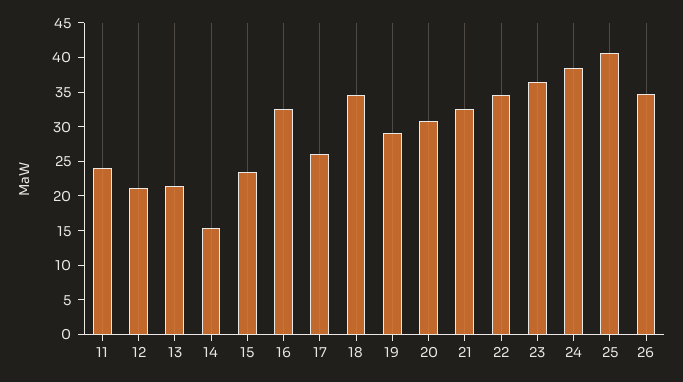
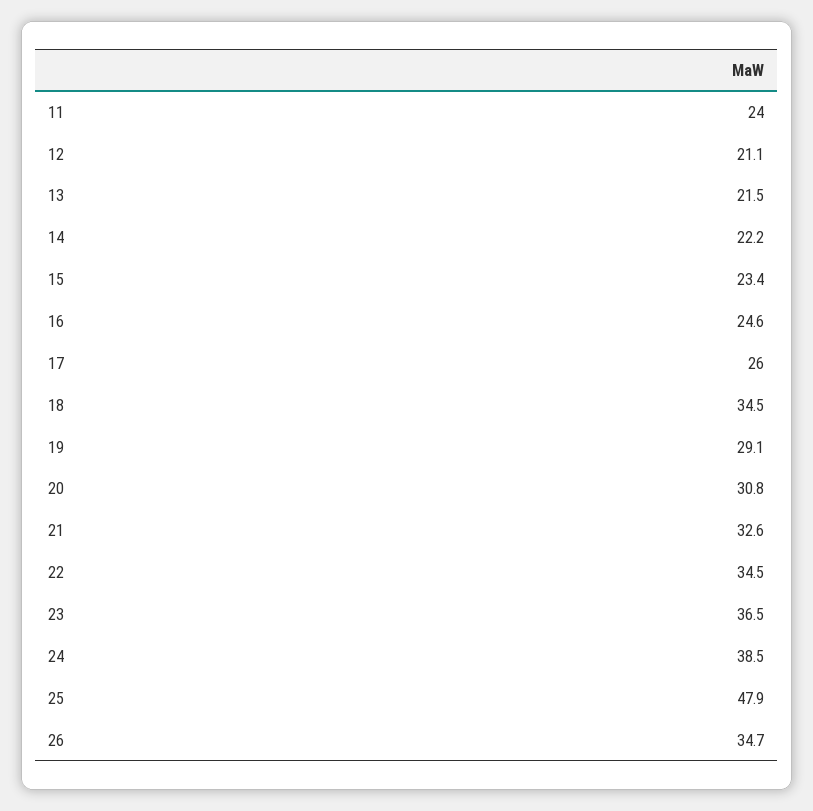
14: 15 -> 22.2
16: 32.5 -> 24.6
25: 40 -> 47.9

